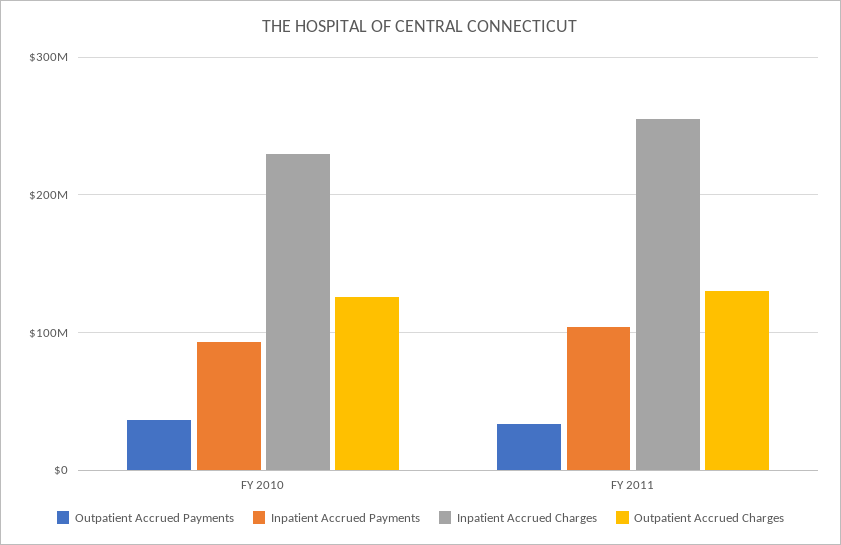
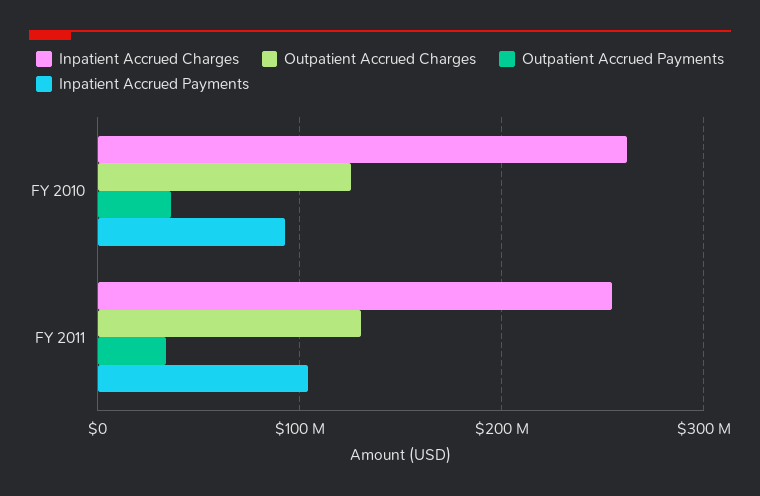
Inpatient Accrued Charges, FY 2010: 230000000 -> 260000000

